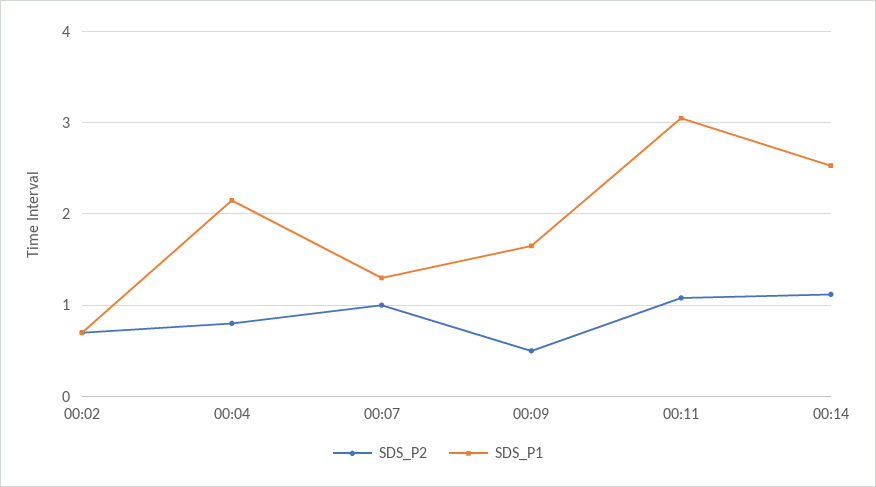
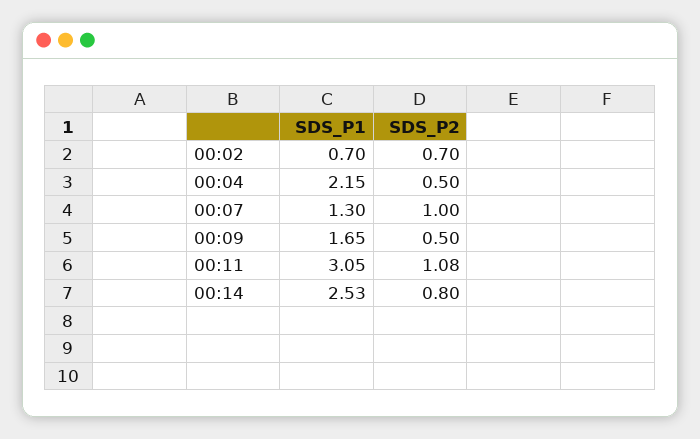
SDS_P2, 00:04: 0.8 -> 0.5
SDS_P2, 00:14: 1.1 -> 0.8

